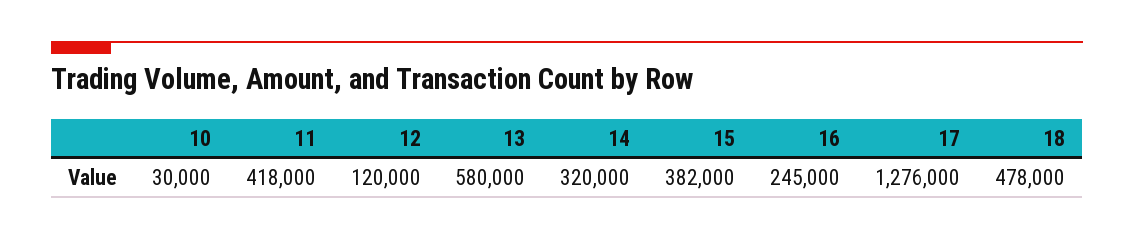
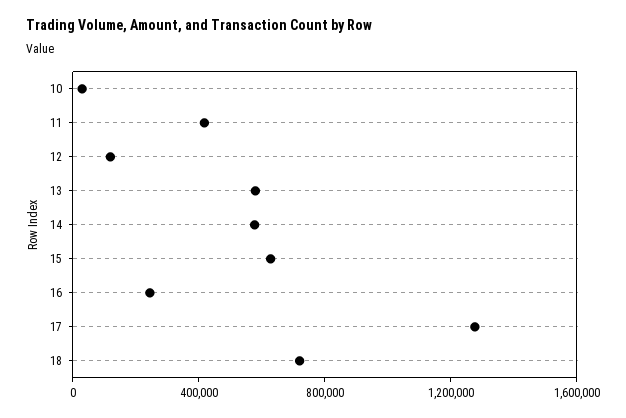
14: 320000 -> 600000
15: 382000 -> 600000
18: 478000 -> 700000

